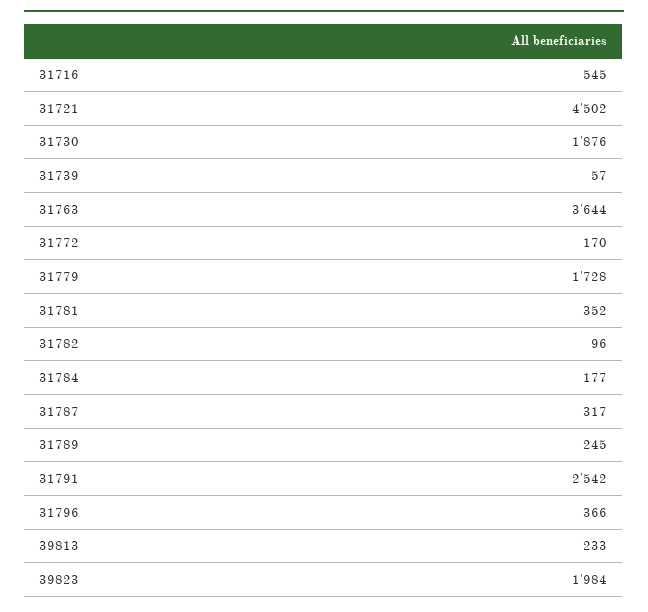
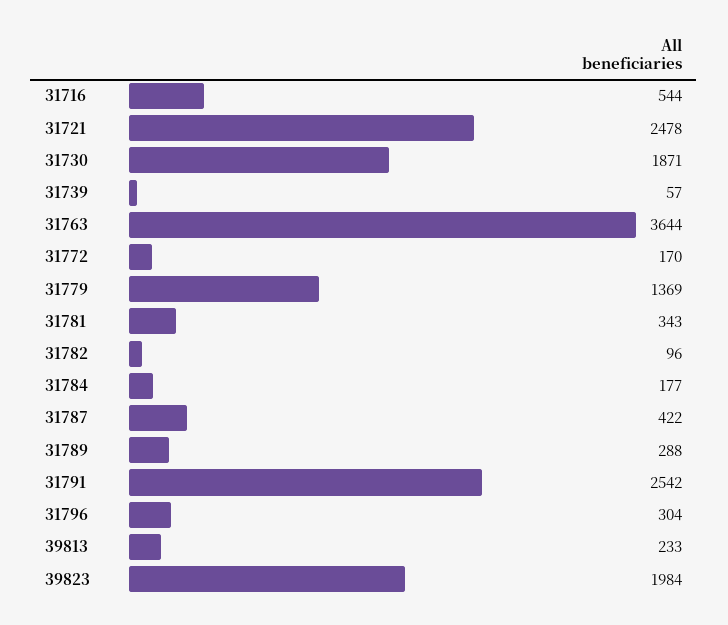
31716: 545 -> 544
31721: 4502 -> 2478
31730: 1876 -> 1871
31779: 1728 -> 1369
31781: 352 -> 343
31787: 317 -> 422
31789: 245 -> 288
31796: 366 -> 304

